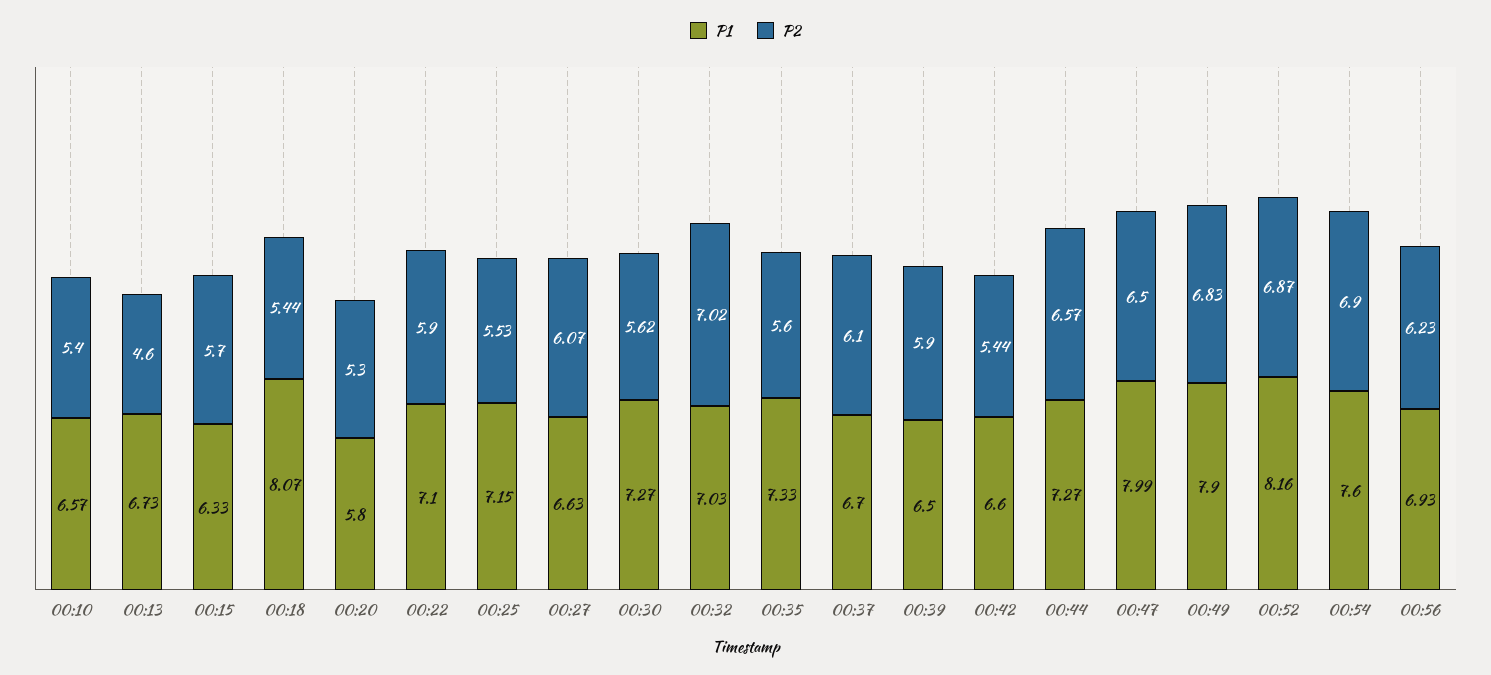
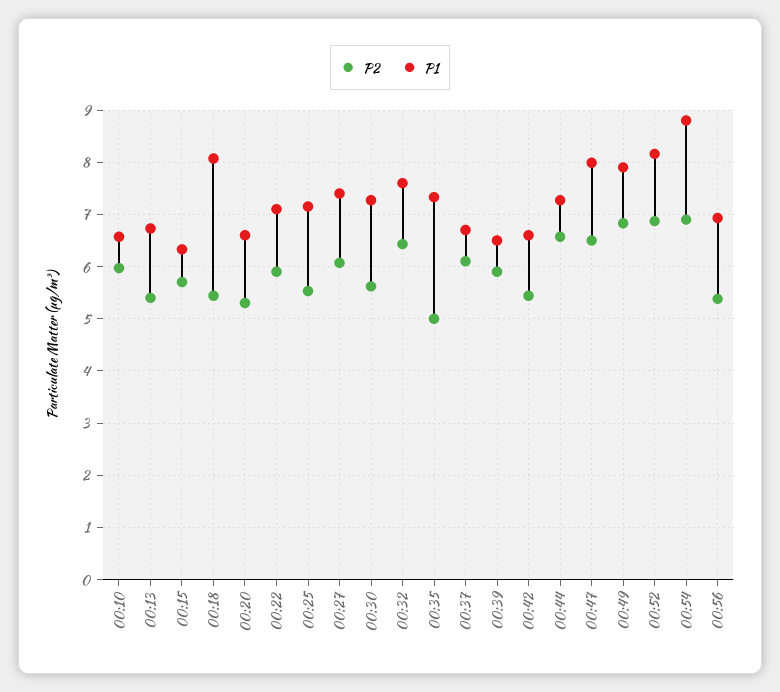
P2, 00:10: 5.4 -> 6
P2, 00:13: 4.6 -> 5.4
P1, 00:20: 5.8 -> 6.6
P1, 00:27: 6.63 -> 7.4
P1, 00:32: 7.03 -> 7.6
P2, 00:32: 7.02 -> 6.4
P2, 00:35: 5.6 -> 5
P1, 00:54: 7.6 -> 8.8
P2, 00:56: 6.23 -> 5.4

